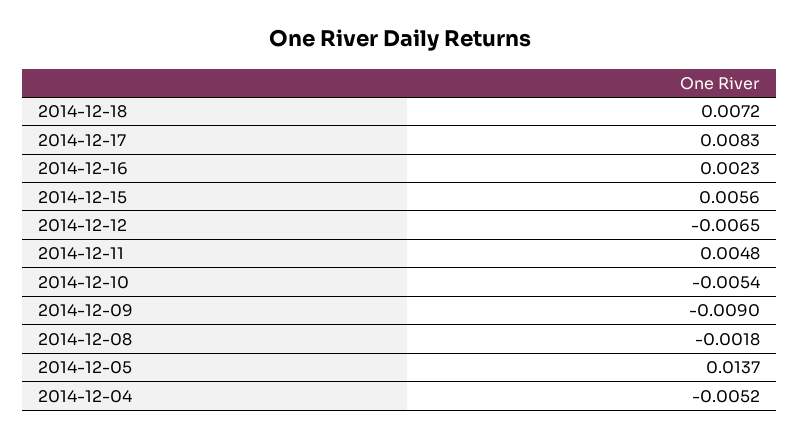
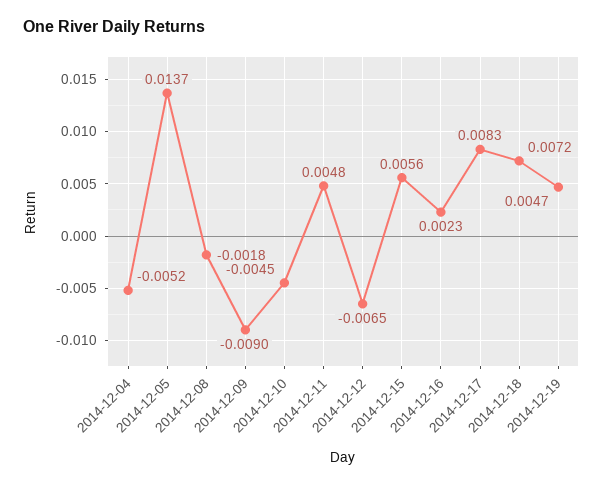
2014-12-10: -0.0054 -> -0.0045
2014-12-19: none -> 0.0047

